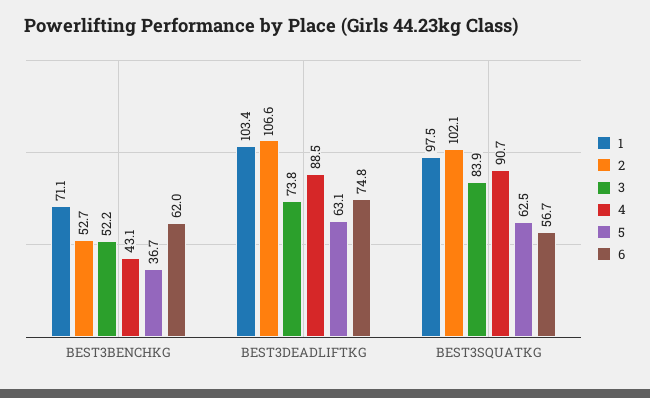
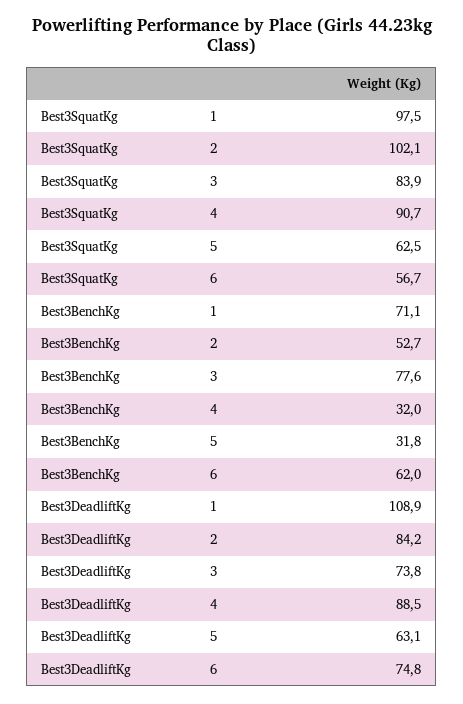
3, BEST3BENCHKG: 52.2 -> 77.6
4, BEST3BENCHKG: 43.1 -> 32
5, BEST3BENCHKG: 36.7 -> 31.8
1, BEST3DEADLIFTKG: 103.4 -> 108.9
2, BEST3DEADLIFTKG: 106.6 -> 84.2

